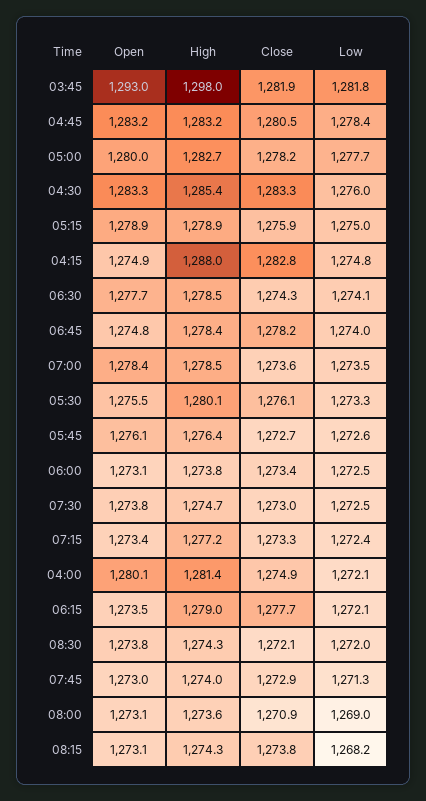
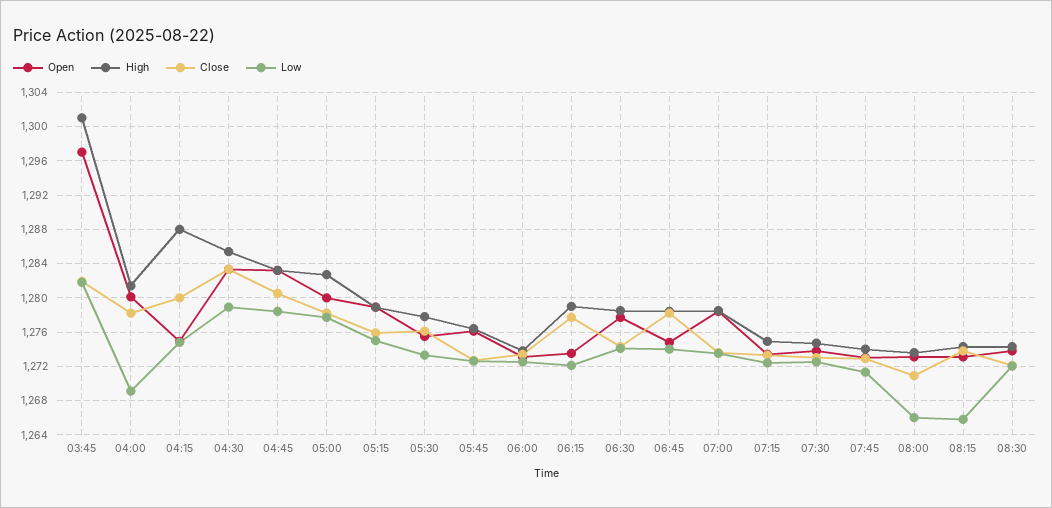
Open, 03:45: 1293 -> 1297
High, 03:45: 1298 -> 1301
Low, 04:30: 1276 -> 1279
Close, 04:15: 1282.8 -> 1280
High, 05:30: 1280.1 -> 1278
High, 07:15: 1277.2 -> 1275
Close, 04:00: 1274.9 -> 1278
Low, 04:00: 1272.1 -> 1269
Low, 08:00: 1269 -> 1266
Low, 08:15: 1268.2 -> 1266

